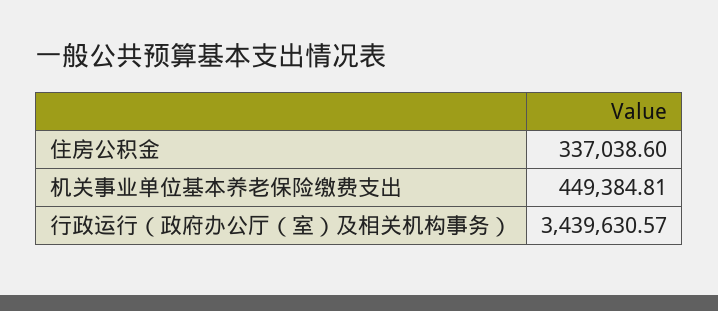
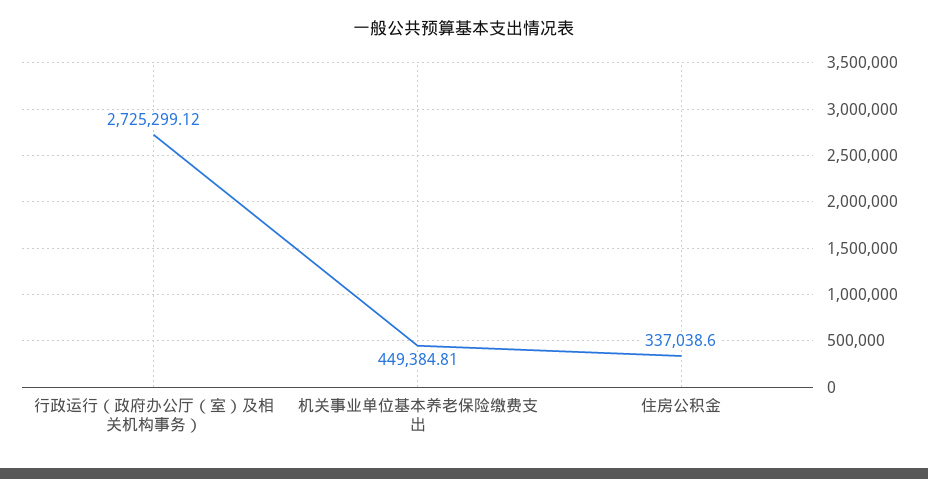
行政运行（政府办公厅（室）及相关机构事务）: 3439630.57 -> 2725299.12

